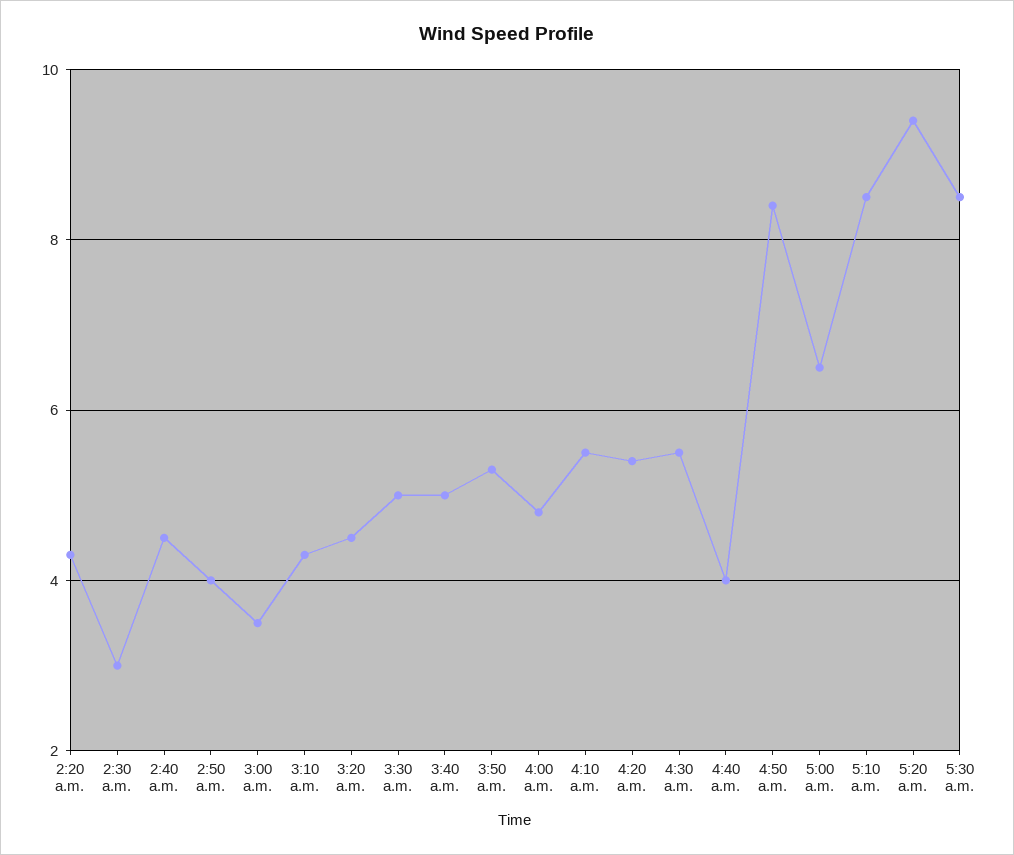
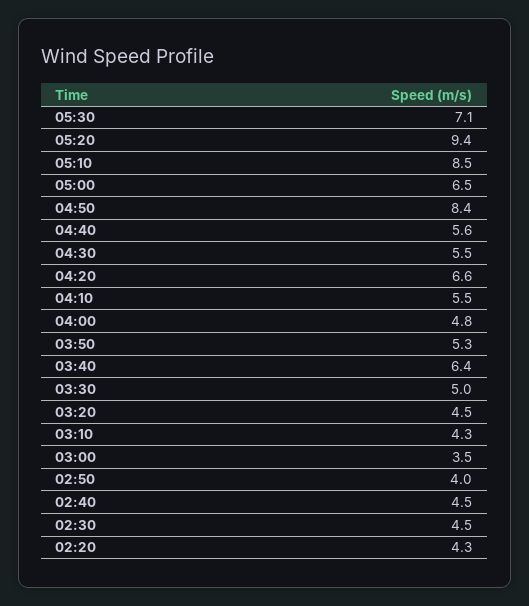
2:30 a.m.: 3 -> 4.5
3:40 a.m.: 5 -> 6.4
4:20 a.m.: 5.5 -> 6.6
4:40 a.m.: 4 -> 5.6
5:30 a.m.: 8.5 -> 7.1

